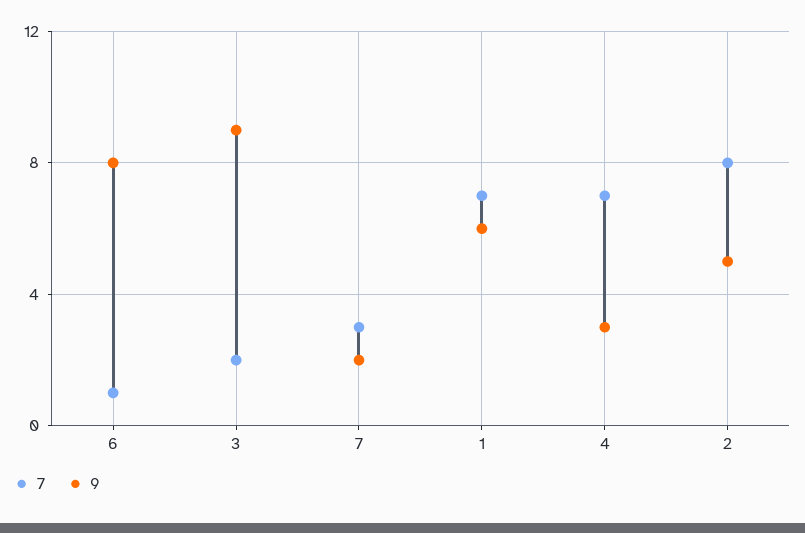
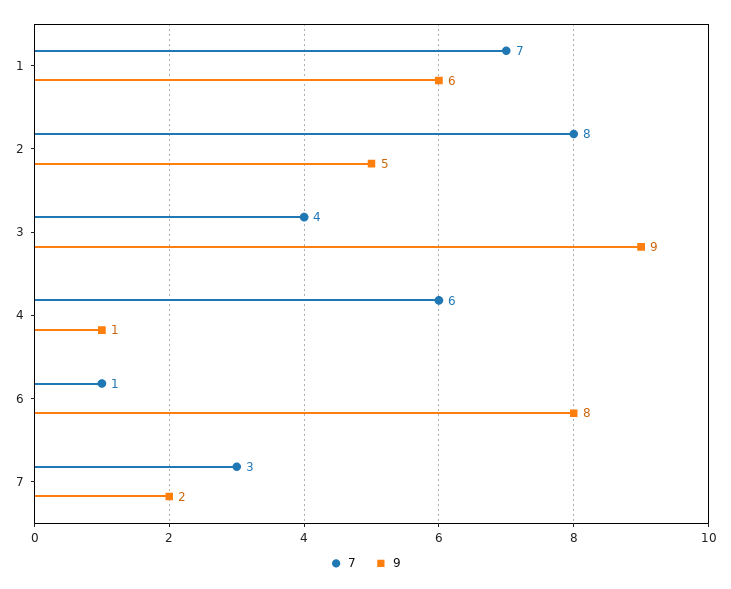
7, 3: 2 -> 4
7, 4: 7 -> 6
9, 4: 3 -> 1

